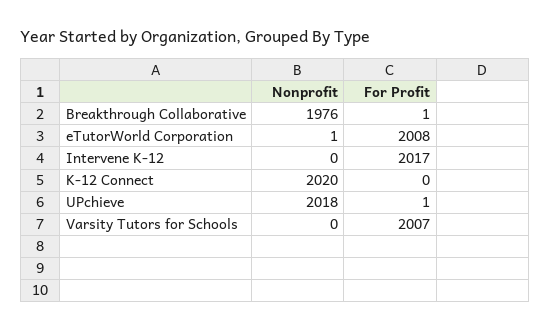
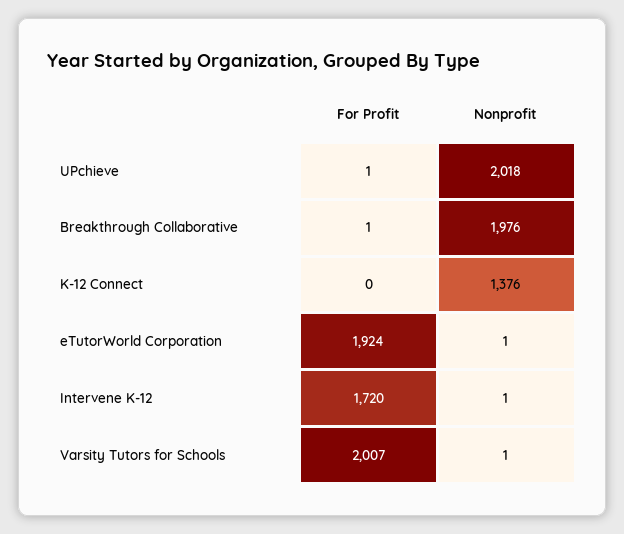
For Profit, eTutorWorld Corporation: 2008 -> 1924
Nonprofit, Intervene K-12: 0 -> 1
For Profit, Intervene K-12: 2017 -> 1720
Nonprofit, K-12 Connect: 2020 -> 1376
Nonprofit, Varsity Tutors for Schools: 0 -> 1

